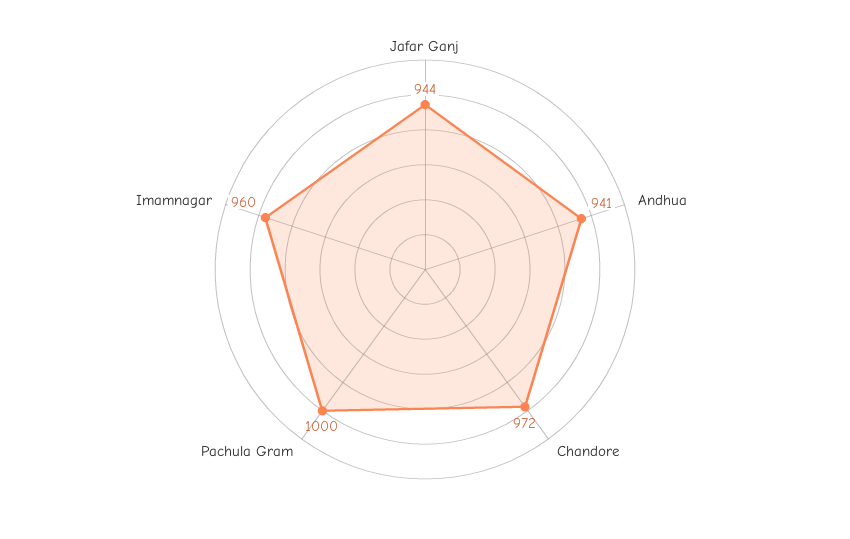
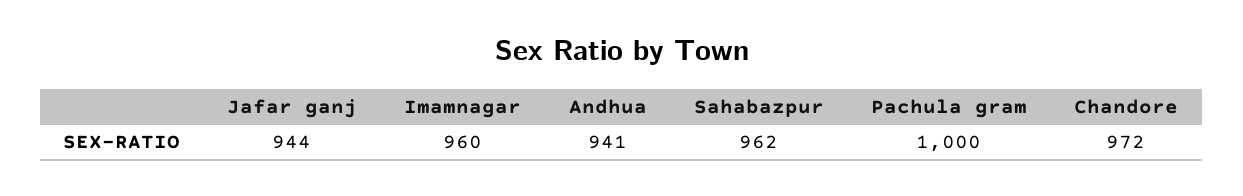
Sahabazpur: none -> 962

